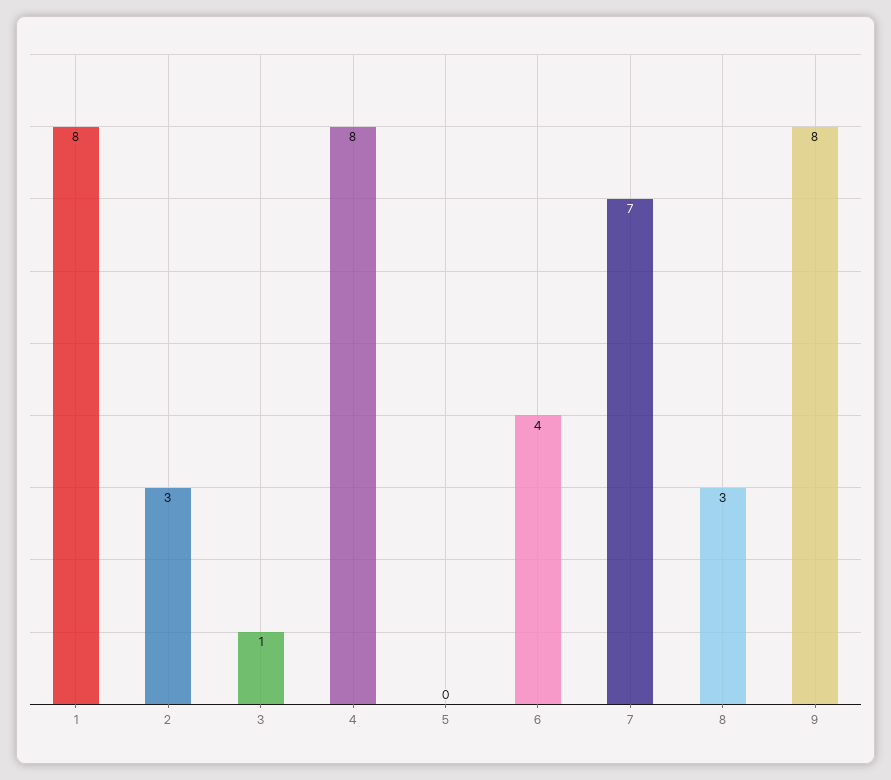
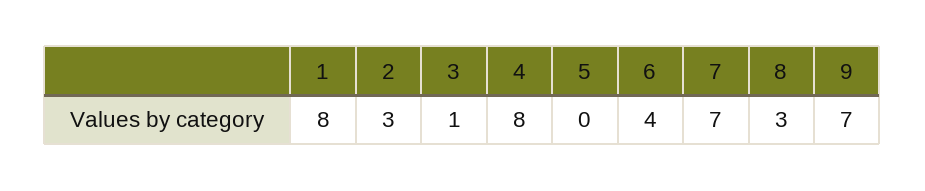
9: 8 -> 7

